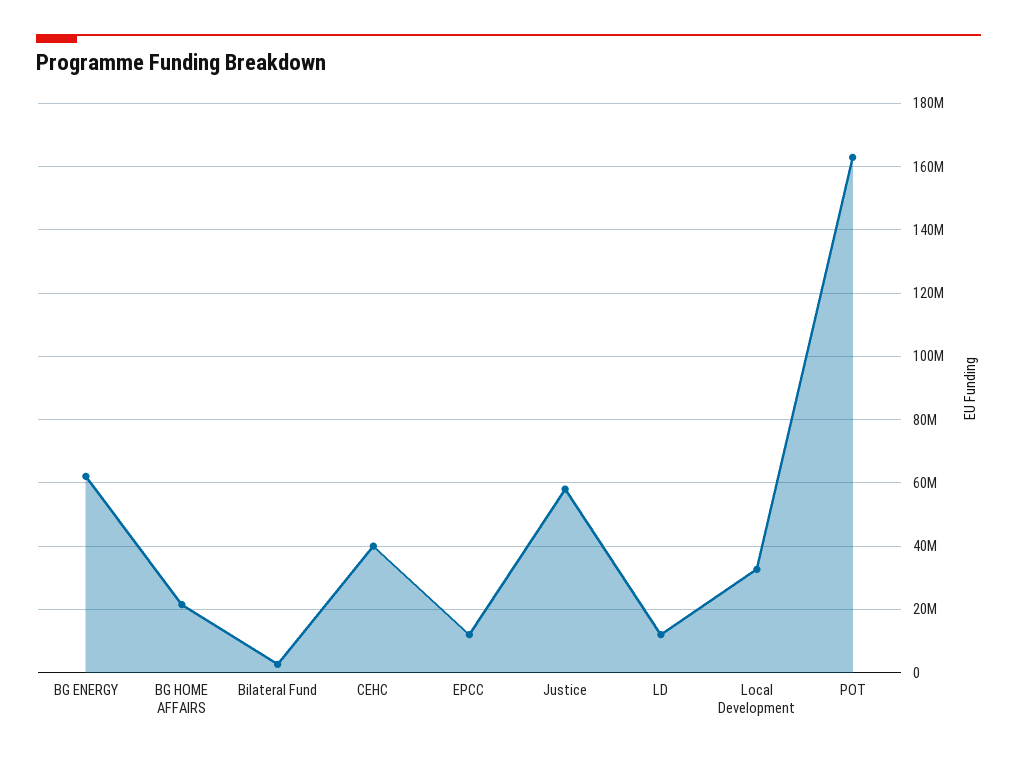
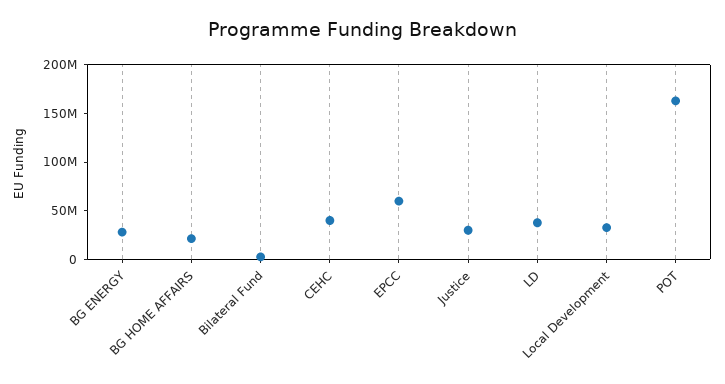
BG ENERGY: 62000000 -> 30000000
EPCC: 12000000 -> 60000000
Justice: 58000000 -> 30000000
LD: 12000000 -> 40000000

